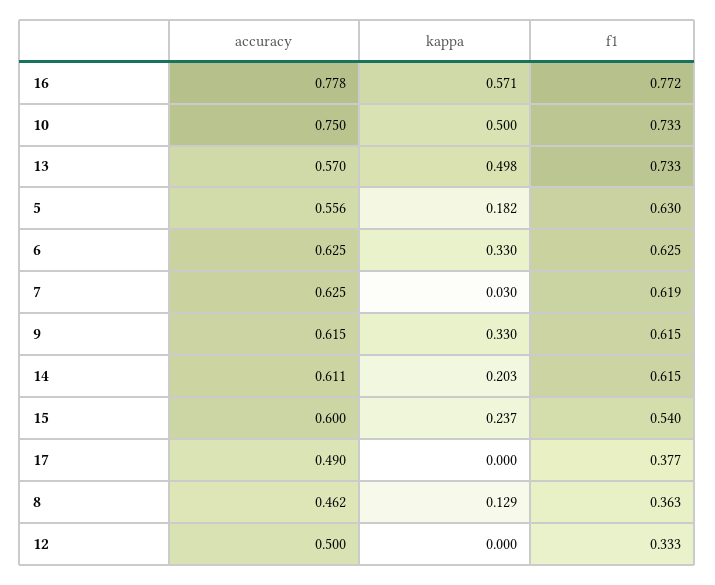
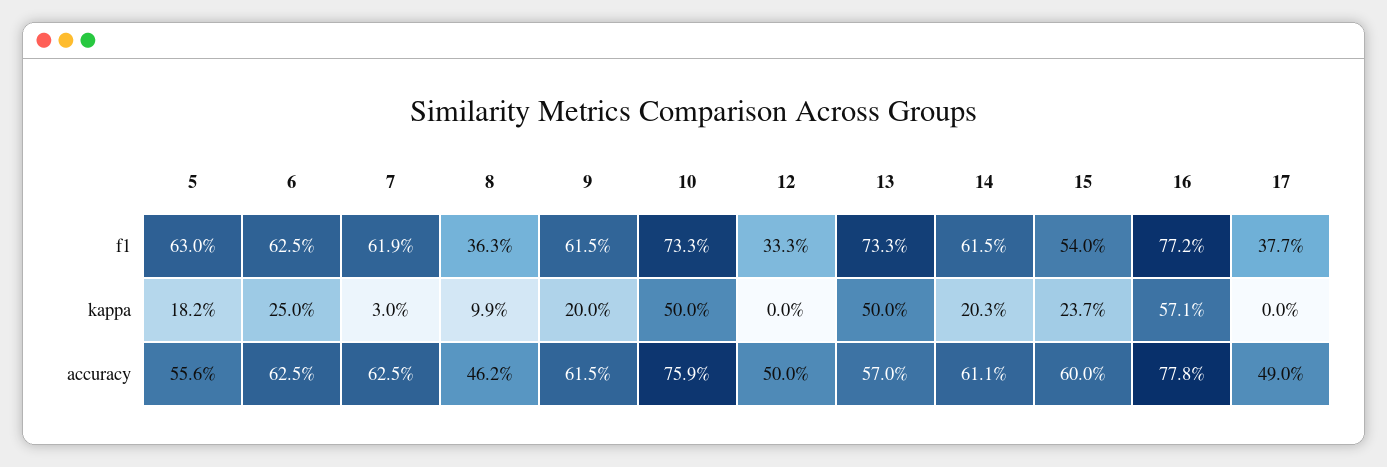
accuracy, 10: 0.75 -> 0.759
kappa, 13: 0.498 -> 0.5
kappa, 6: 0.33 -> 0.25
kappa, 9: 0.33 -> 0.2
kappa, 8: 0.129 -> 0.099

